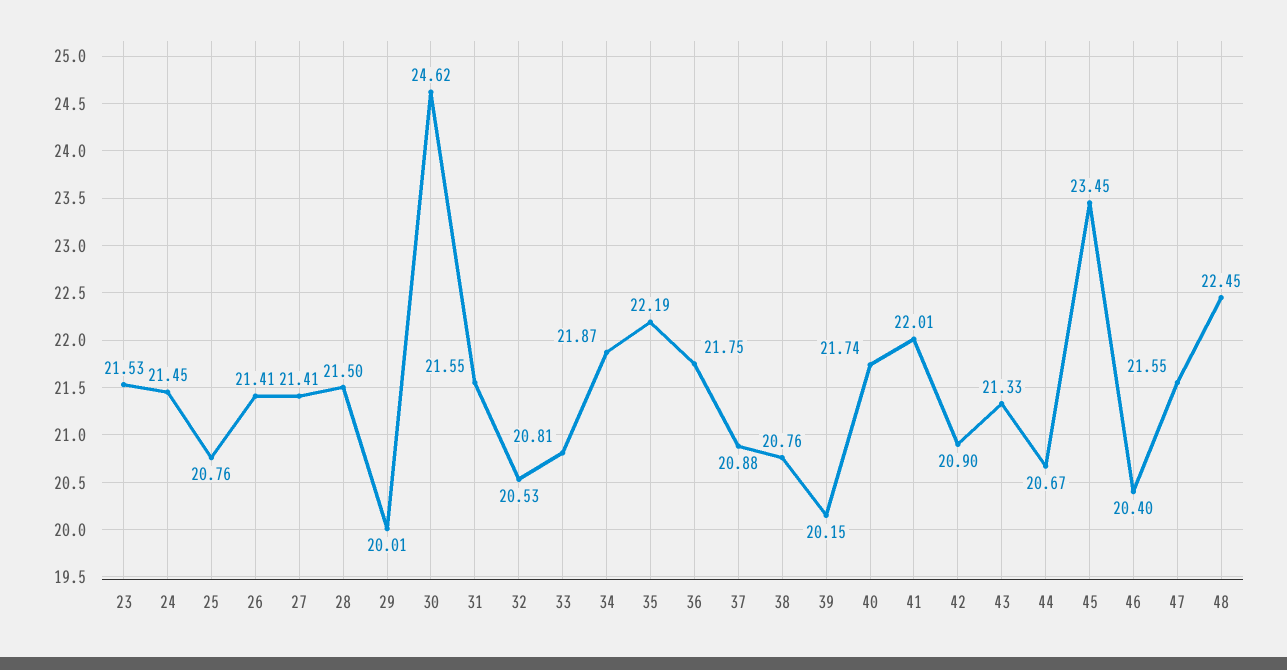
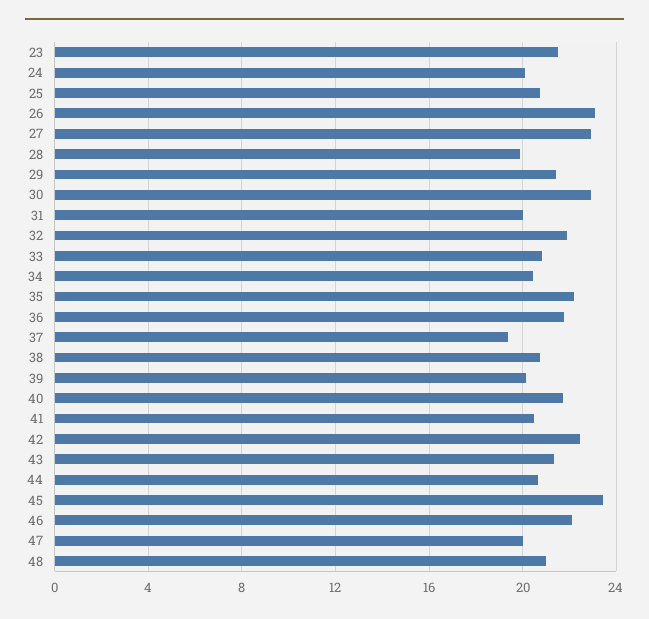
24: 21.45 -> 20
26: 21.41 -> 23
27: 21.41 -> 23
28: 21.5 -> 20
29: 20.01 -> 21.5
30: 24.62 -> 23
31: 21.55 -> 20
32: 20.53 -> 22
34: 21.87 -> 20.5
37: 20.88 -> 19.5
41: 22.01 -> 20.5
42: 20.9 -> 22.5
46: 20.4 -> 22
47: 21.55 -> 20
48: 22.45 -> 21

